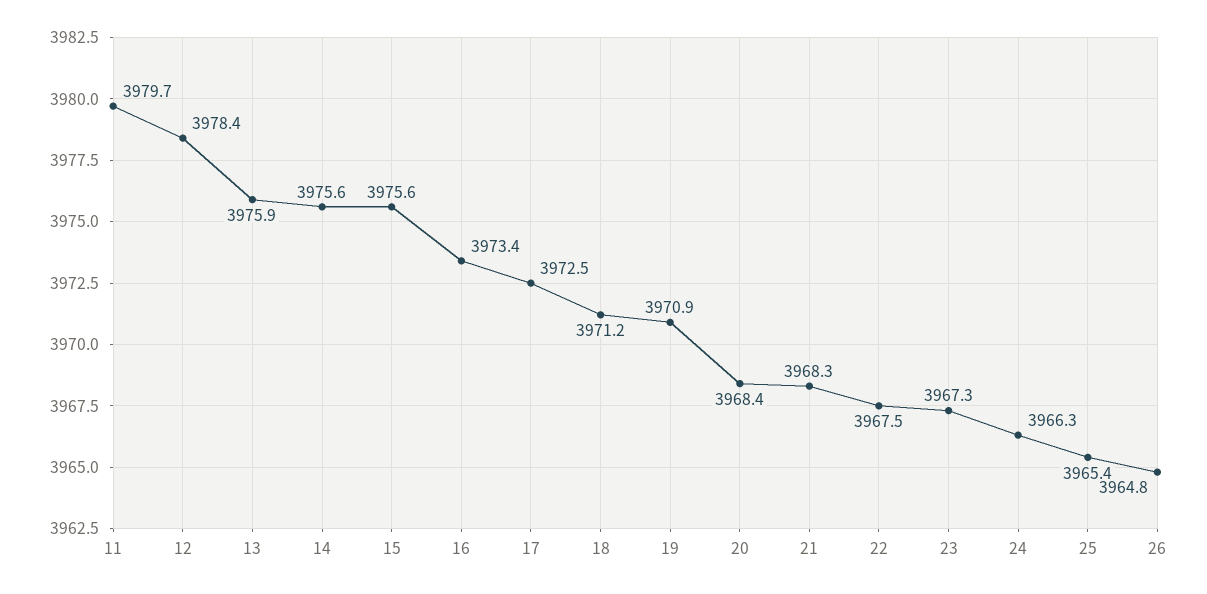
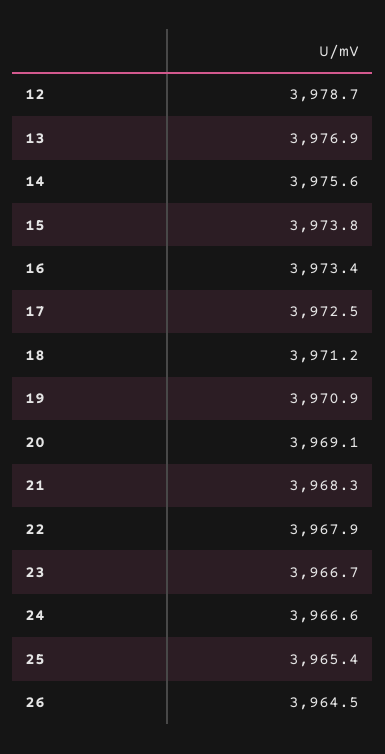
11: 3979.7 -> none
12: 3978.4 -> 3978.7
13: 3975.9 -> 3976.9
15: 3975.6 -> 3973.8
20: 3968.4 -> 3969.1
22: 3967.5 -> 3967.9
23: 3967.3 -> 3966.7
24: 3966.3 -> 3966.6
26: 3964.8 -> 3964.5

